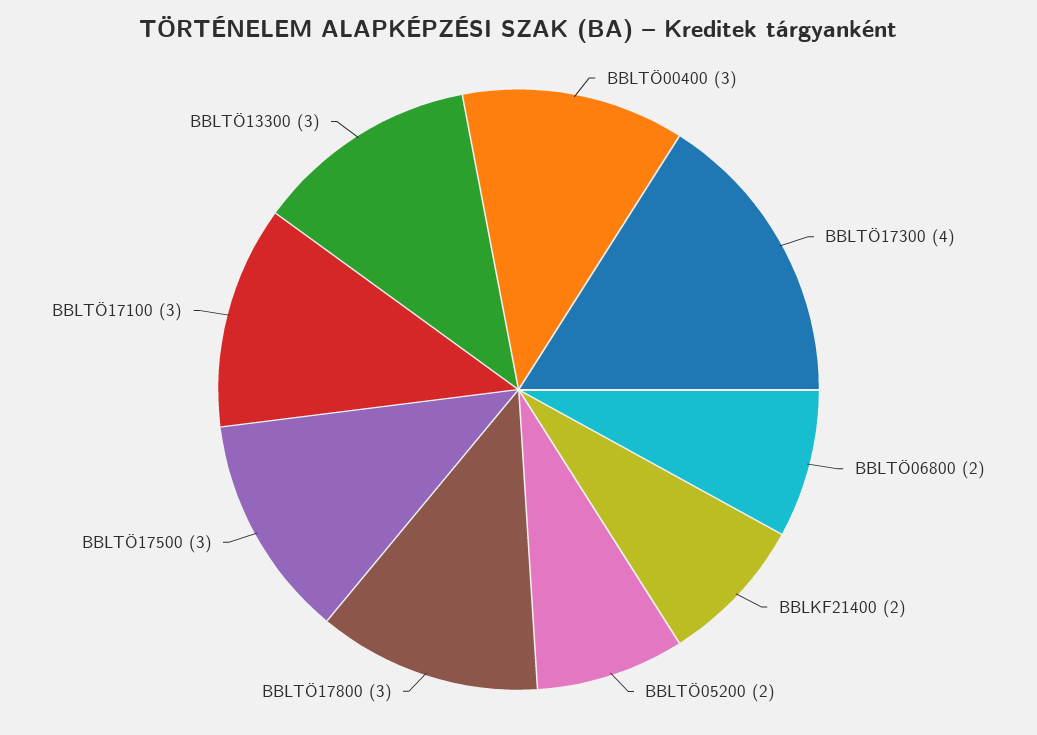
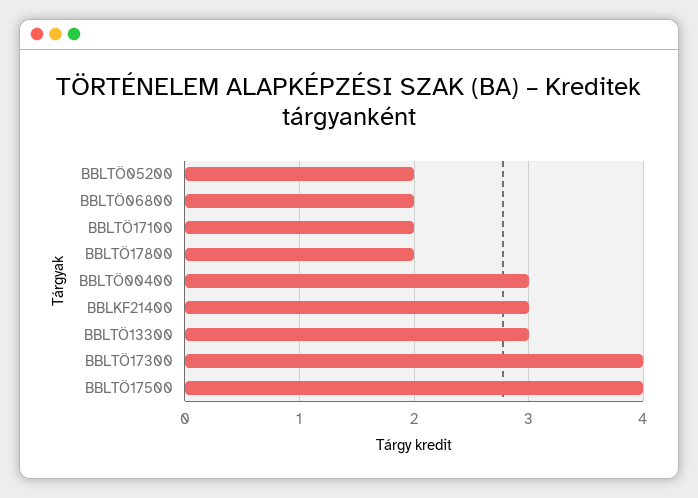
BBLKF21400: 2 -> 3
BBLTÖ17800: 3 -> 2
BBLTÖ17500: 3 -> 4
BBLTÖ17100: 3 -> 2

